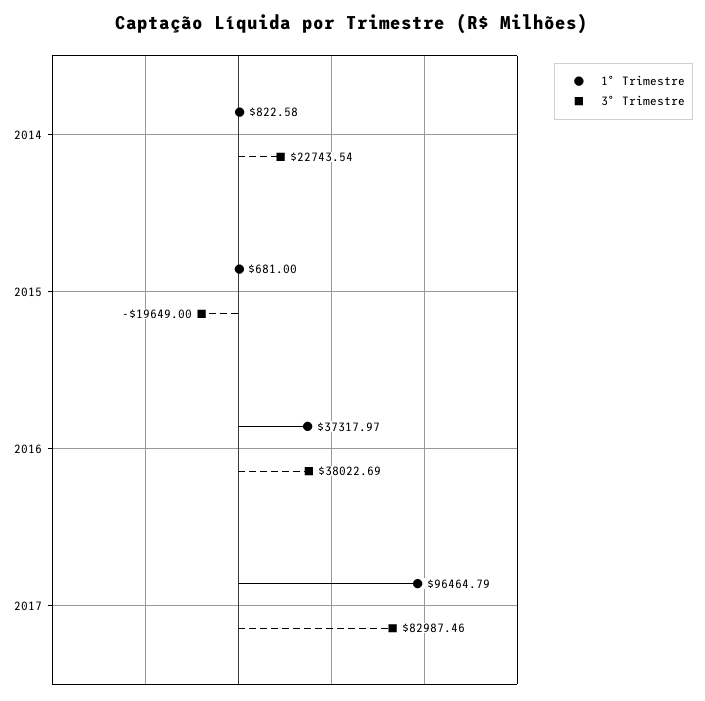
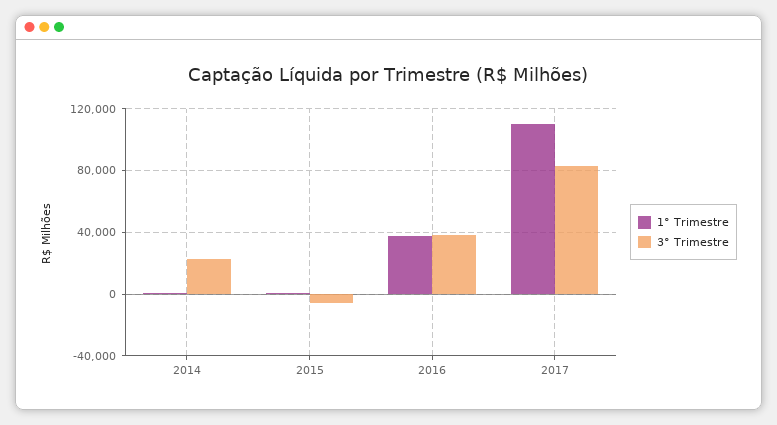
3° Trimestre, 2015: -19649 -> -5000
1° Trimestre, 2017: 96464.79 -> 110000

